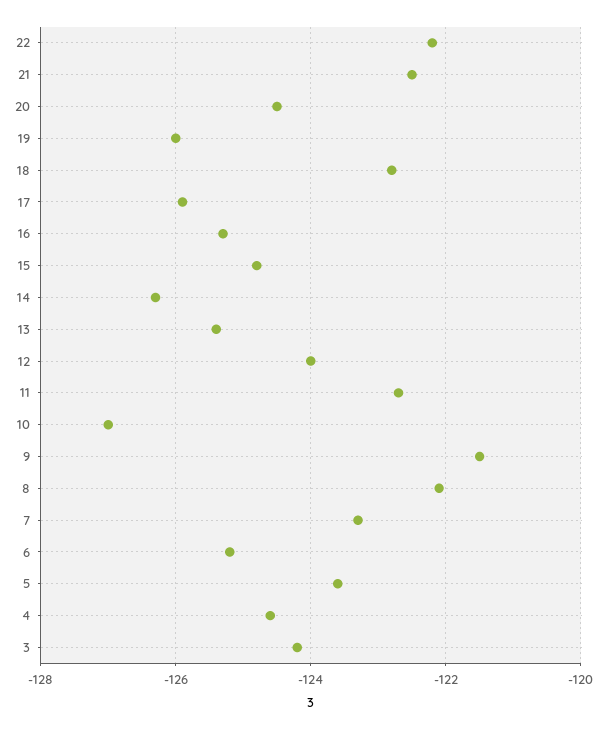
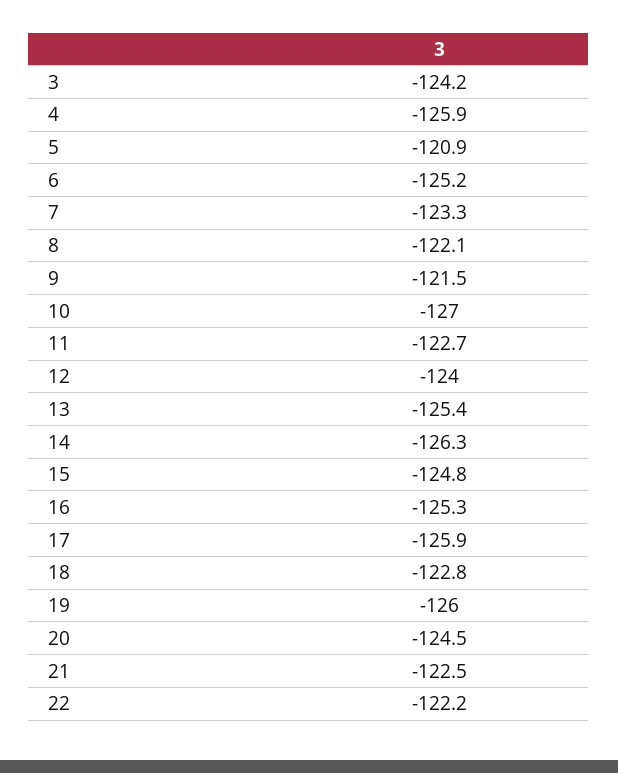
5: -123.5 -> -120.9
4: -124.5 -> -125.9

